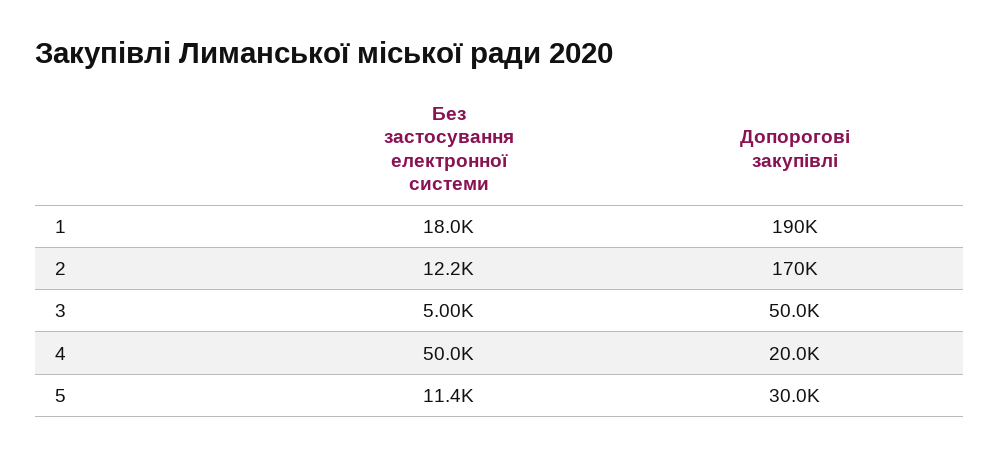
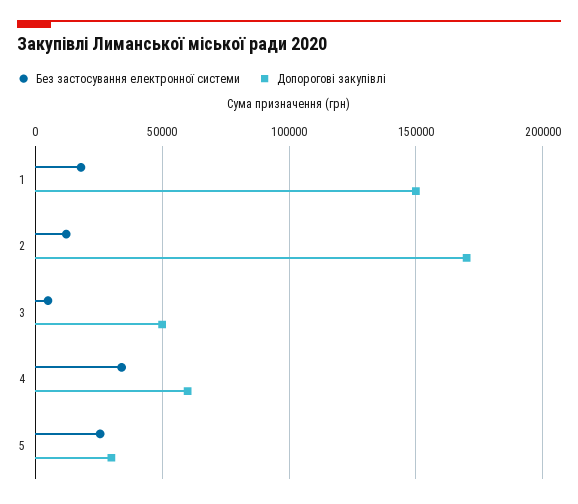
Допорогові закупівлі, 1: 190000 -> 150000
Без застосування електронної системи, 4: 50000 -> 35000
Допорогові закупівлі, 4: 20000 -> 60000
Без застосування електронної системи, 5: 11400 -> 25000

